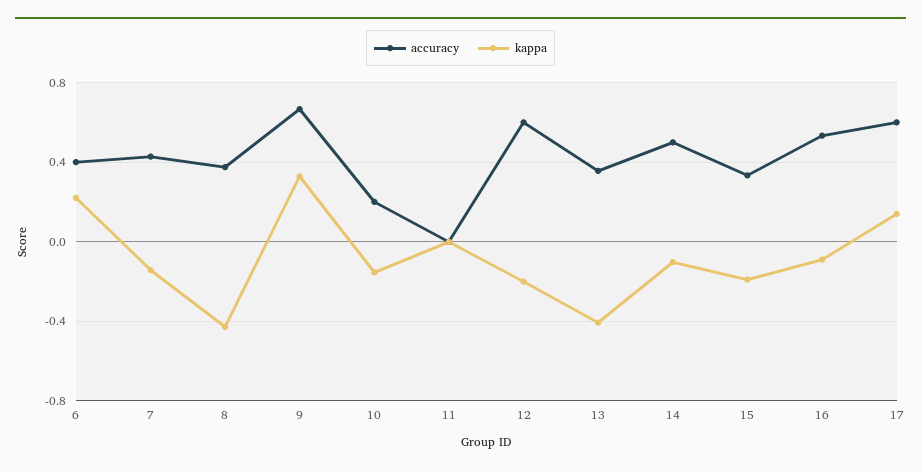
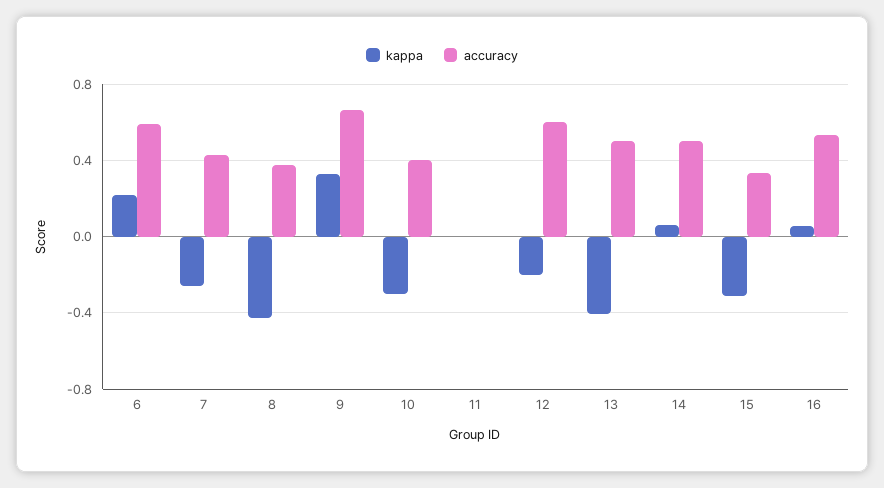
accuracy, 6: 0.4 -> 0.6
kappa, 7: -0.15 -> -0.25
accuracy, 10: 0.2 -> 0.4
kappa, 10: -0.15 -> -0.3
accuracy, 13: 0.35 -> 0.5
kappa, 14: -0.1 -> 0.05
kappa, 15: -0.2 -> -0.3
kappa, 16: -0.1 -> 0.05
accuracy, 17: 0.6 -> none
kappa, 17: 0.15 -> none

